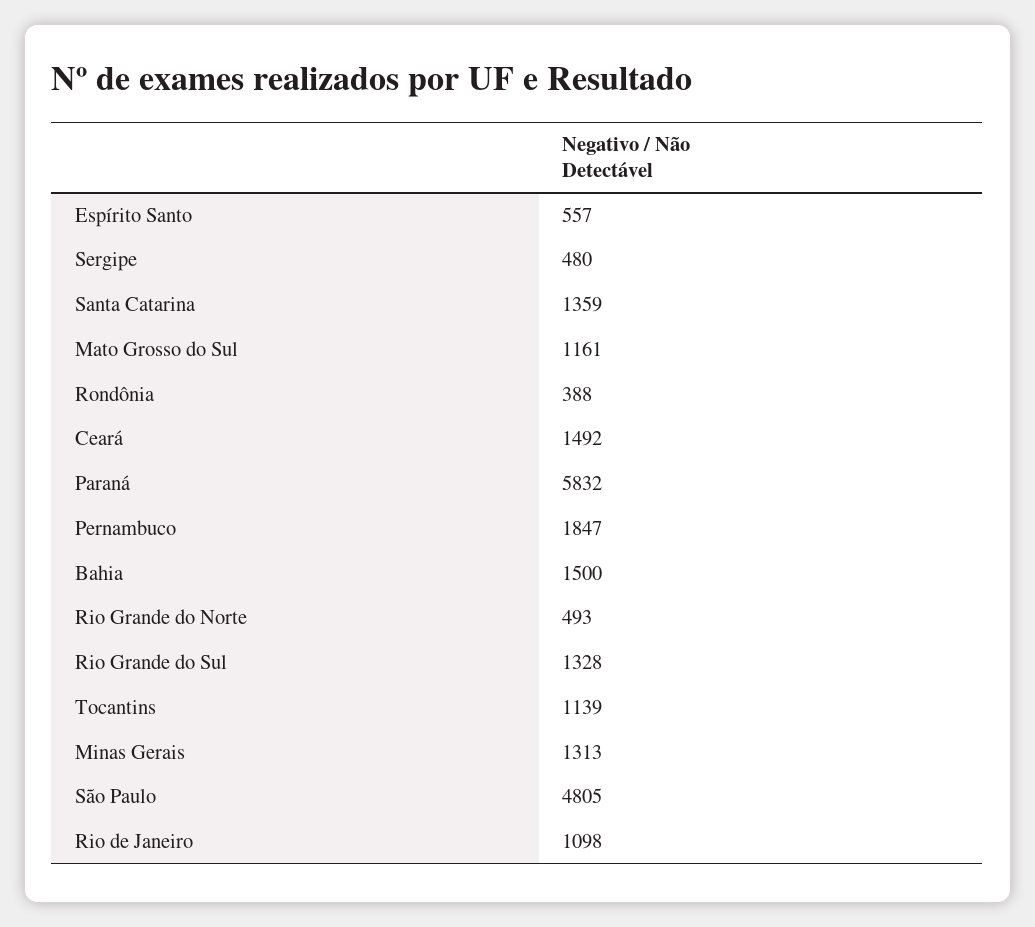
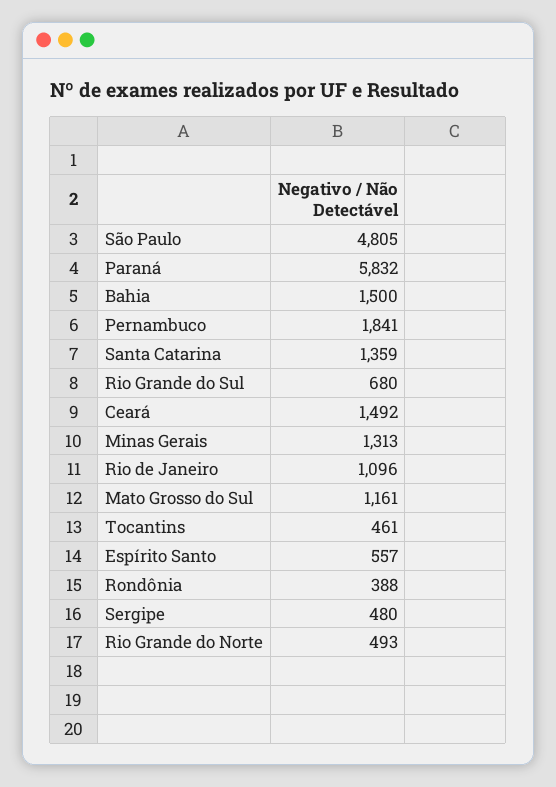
Pernambuco: 1847 -> 1841
Rio Grande do Sul: 1328 -> 680
Tocantins: 1139 -> 461
Rio de Janeiro: 1098 -> 1096

